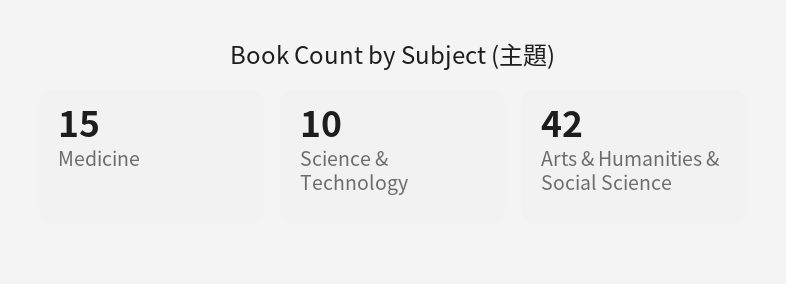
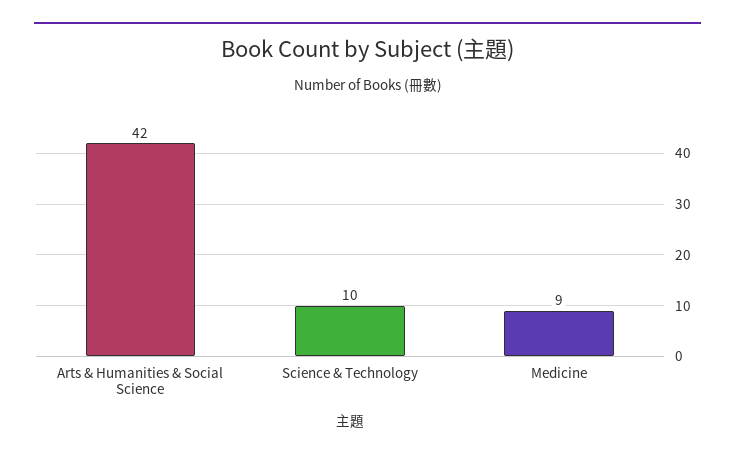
Medicine: 15 -> 9

